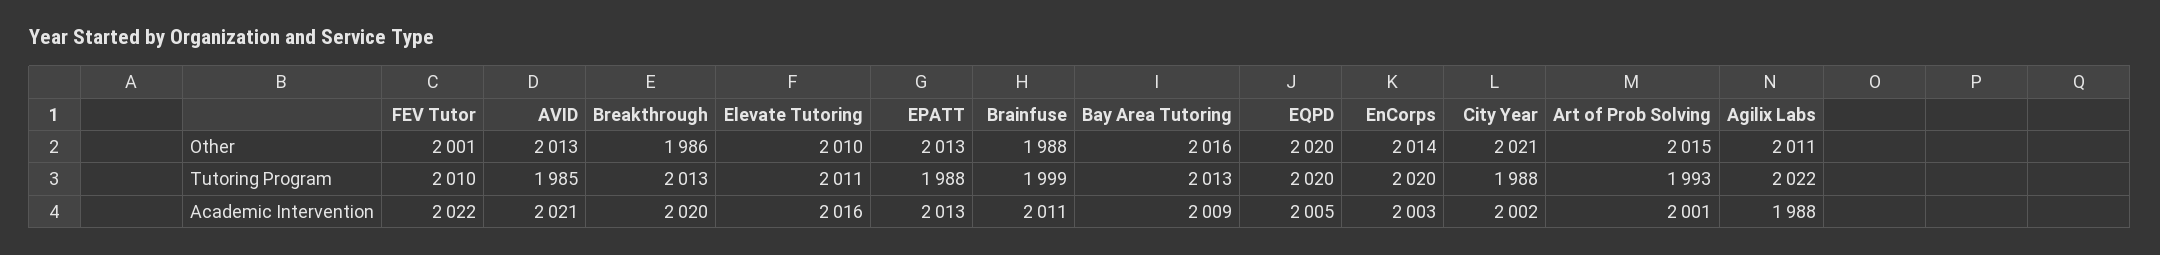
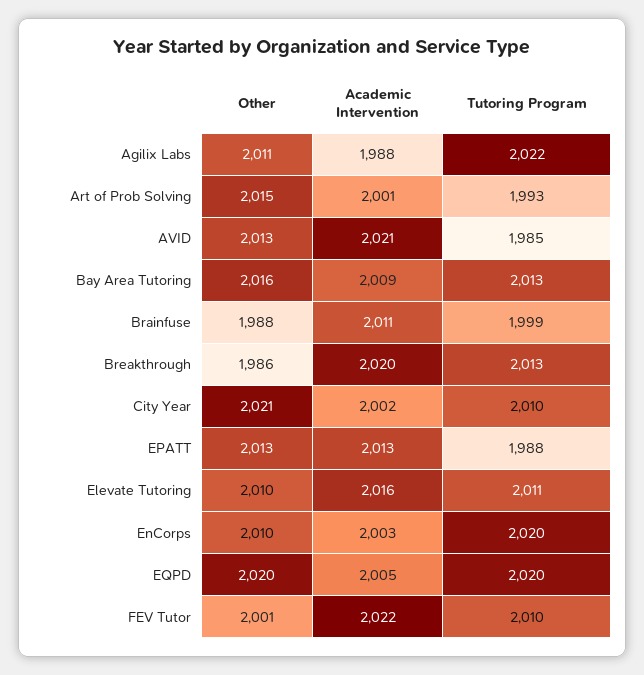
EnCorps, Other: 2014 -> 2010
City Year, Tutoring Program: 1988 -> 2010

